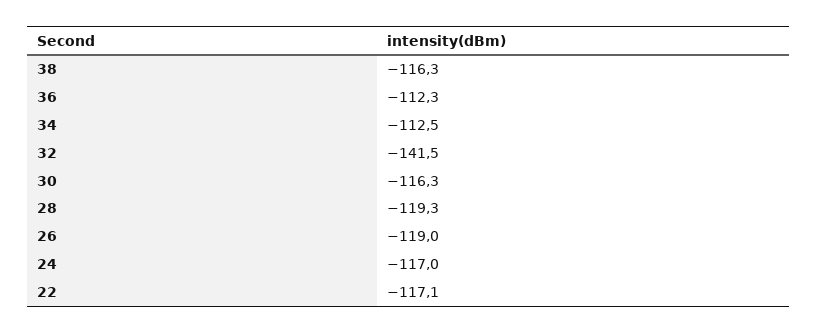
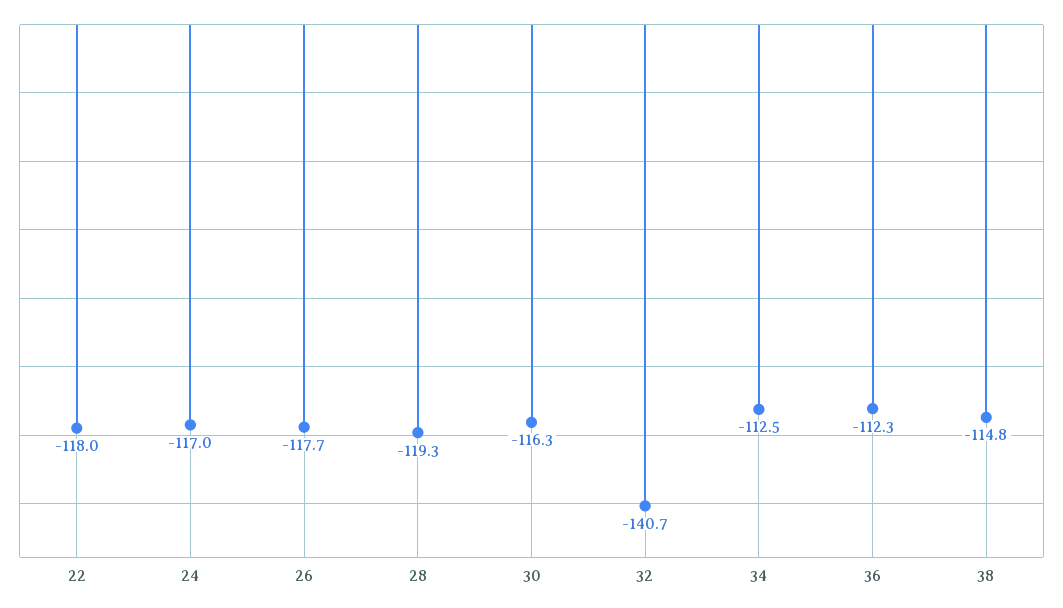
38: -116.3 -> -114.8
32: -141.5 -> -140.7
26: -119 -> -117.7
22: -117.1 -> -118

